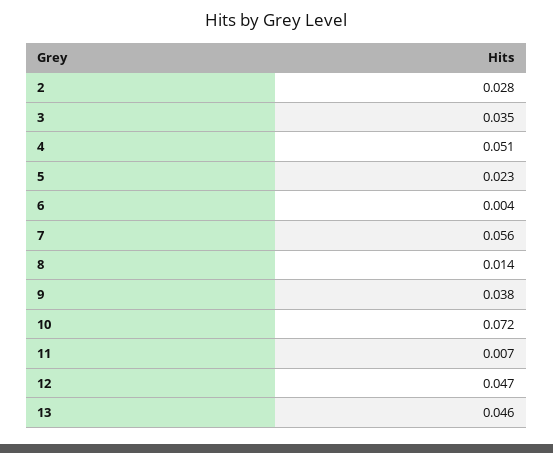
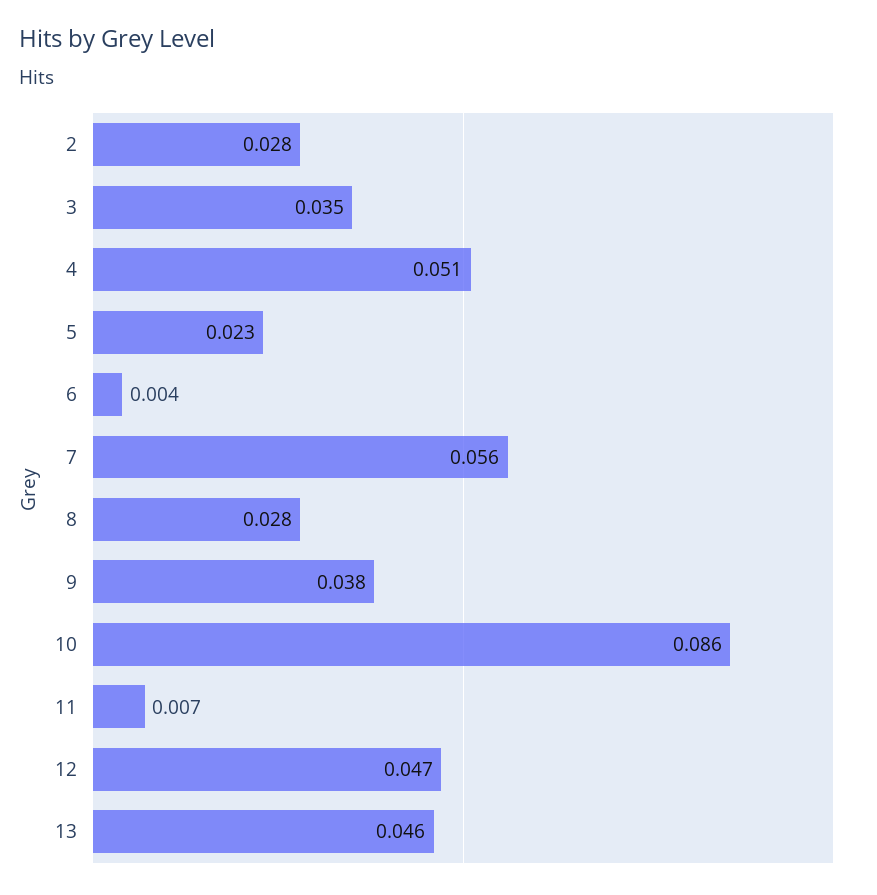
8: 0.014 -> 0.028
10: 0.072 -> 0.086

